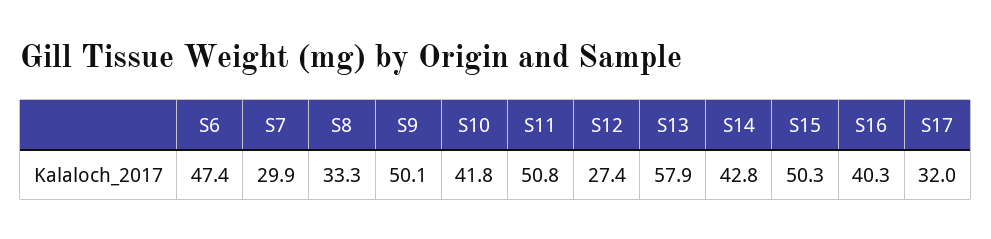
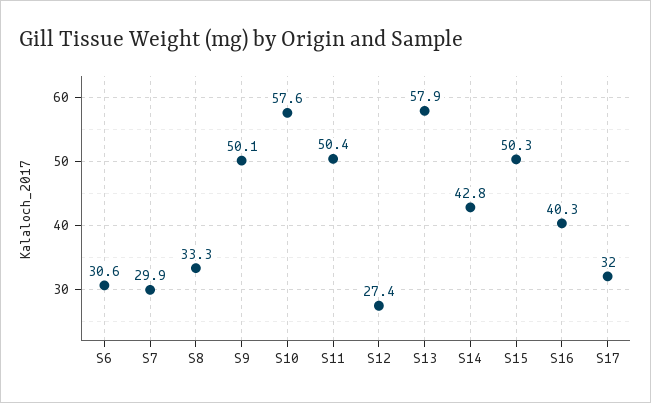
S6: 47.4 -> 30.6
S10: 41.8 -> 57.6
S11: 50.8 -> 50.4

